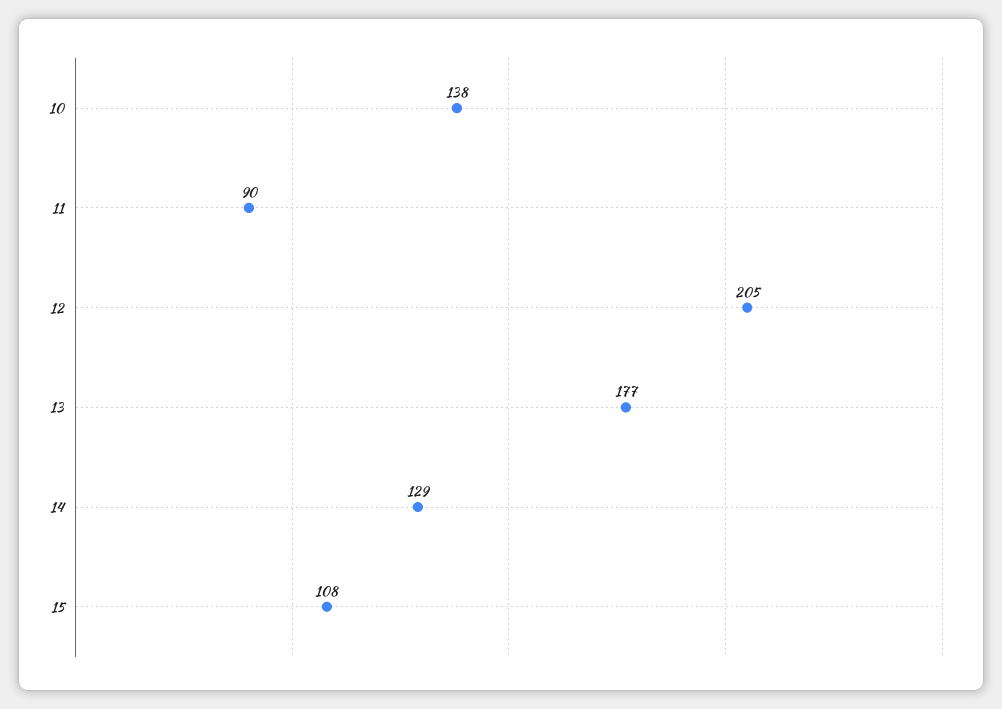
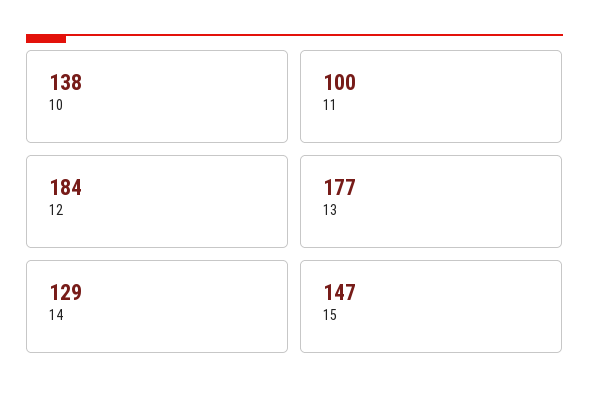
11: 90 -> 100
12: 205 -> 184
15: 108 -> 147

